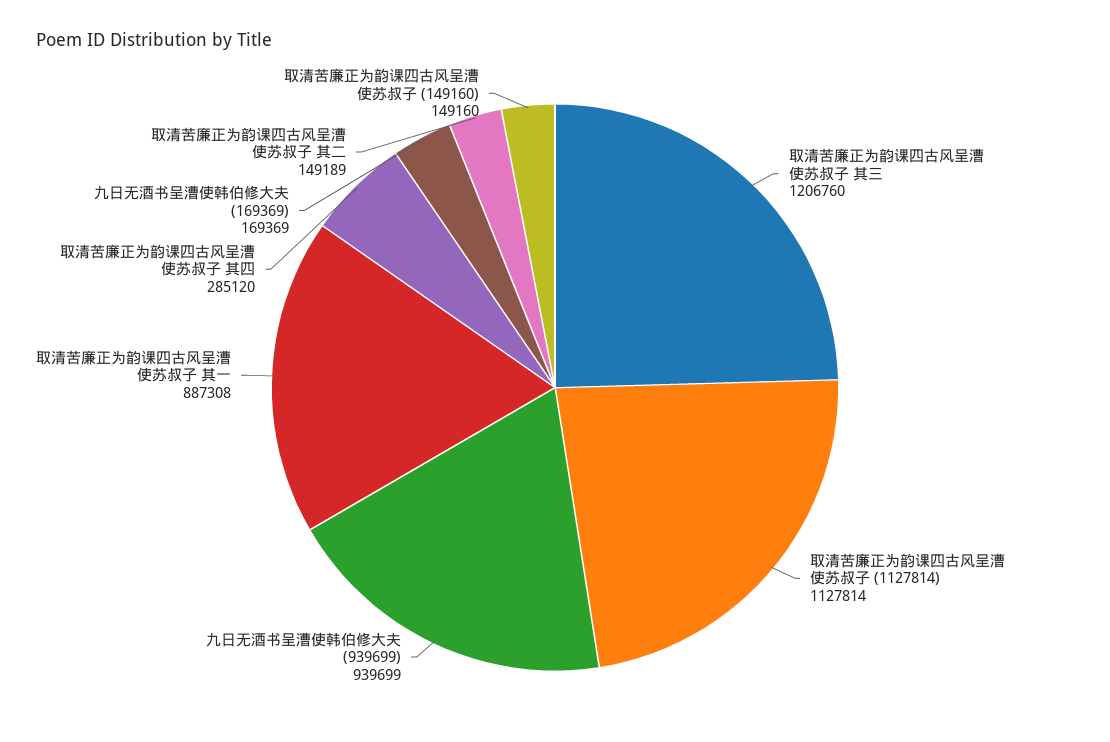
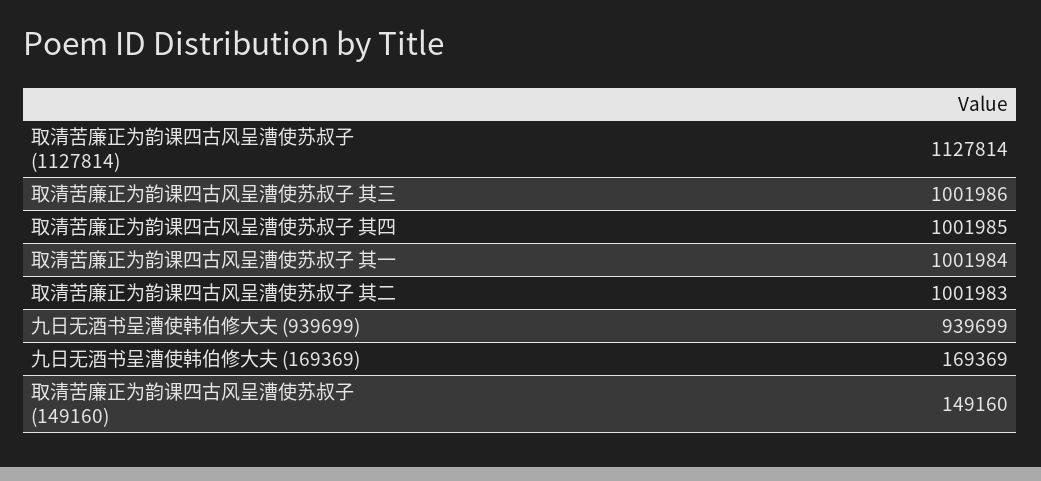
取清苦廉正为韵课四古风呈漕使苏叔子 其三: 1206760 -> 1001986
取清苦廉正为韵课四古风呈漕使苏叔子 其一: 887308 -> 1001984
取清苦廉正为韵课四古风呈漕使苏叔子 其四: 285120 -> 1001985
取清苦廉正为韵课四古风呈漕使苏叔子 其二: 149189 -> 1001983

